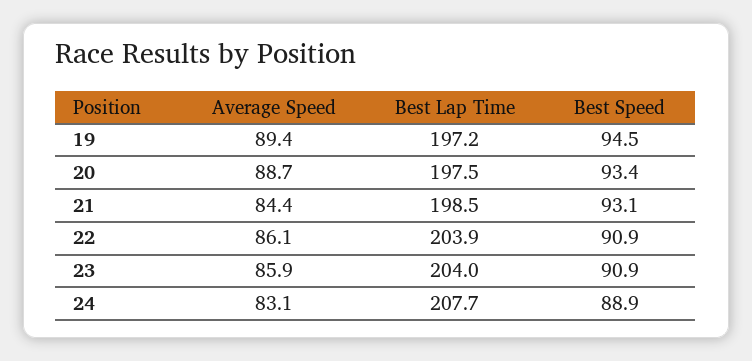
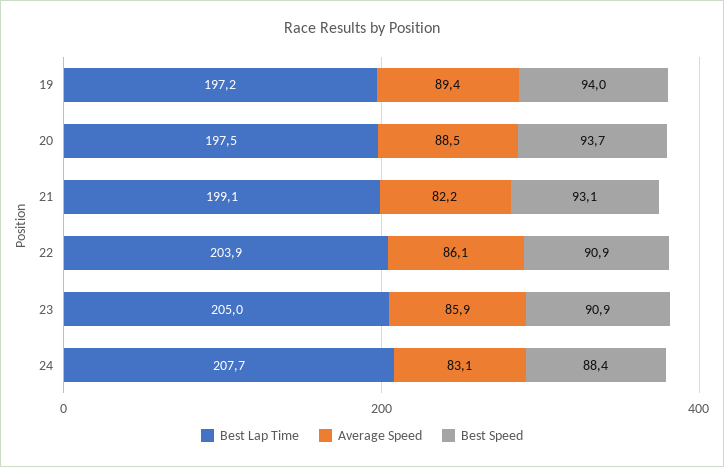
Best Speed, 19: 94.5 -> 94
Average Speed, 20: 88.7 -> 88.5
Best Speed, 20: 93.4 -> 93.7
Average Speed, 21: 84.4 -> 82.2
Best Lap Time, 21: 198.5 -> 199.1
Best Lap Time, 23: 204 -> 205
Best Speed, 24: 88.9 -> 88.4

